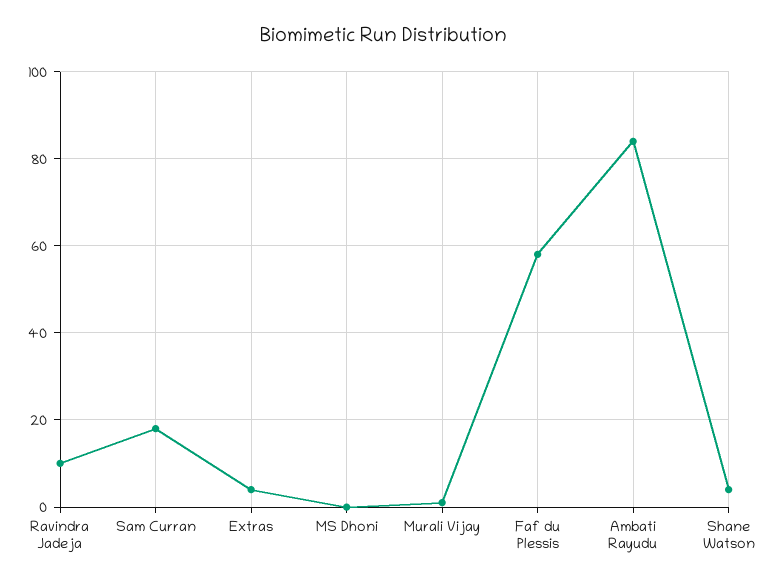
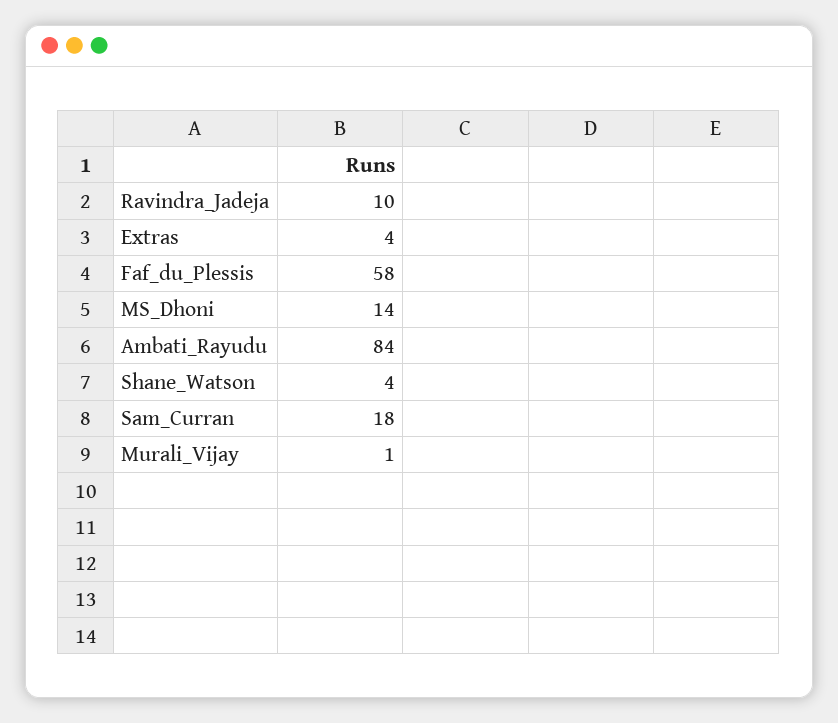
MS Dhoni: 0 -> 14

